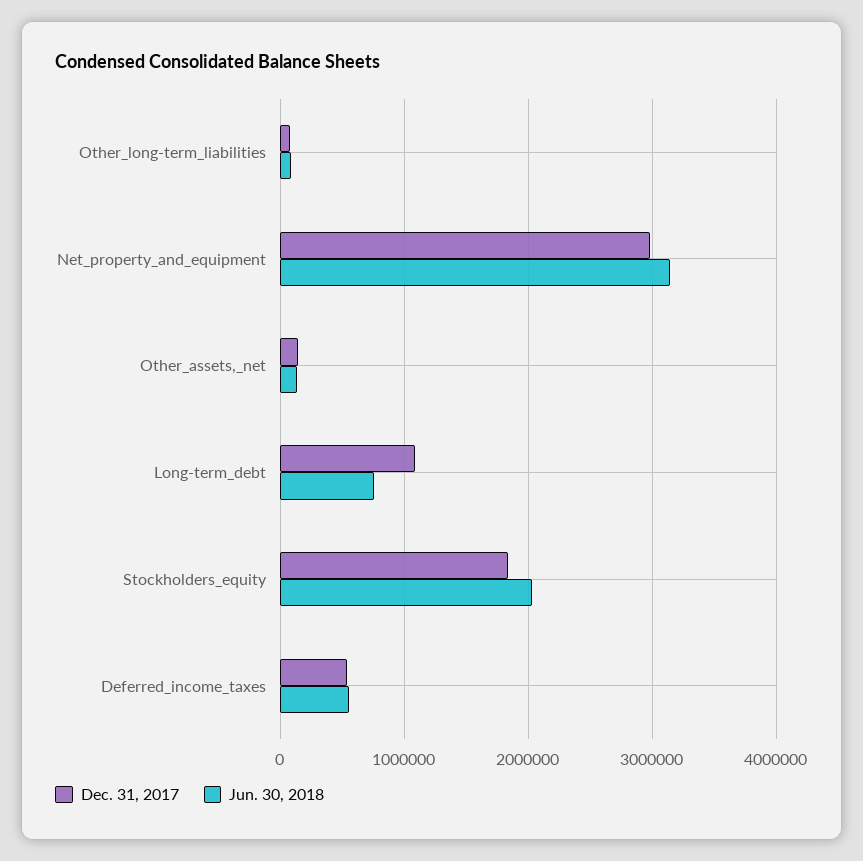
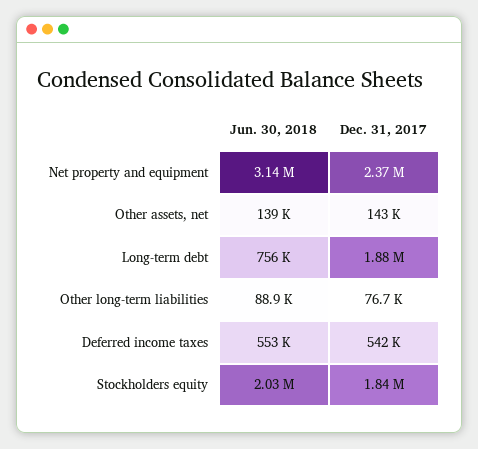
Dec. 31, 2017, Net_property_and_equipment: 3000000 -> 2370000
Dec. 31, 2017, Long-term_debt: 1100000 -> 1880000

